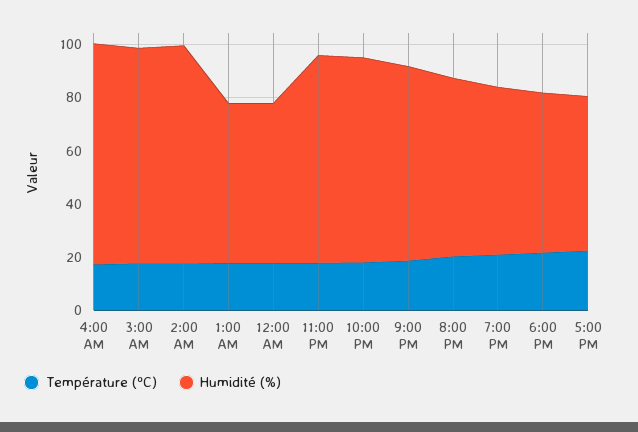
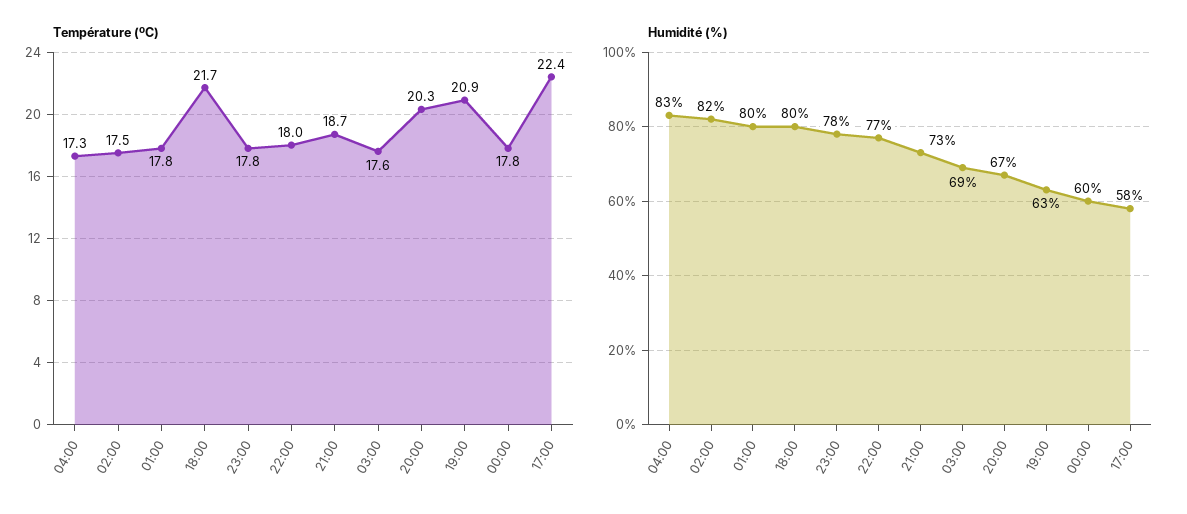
Humidité (%), 3:00 AM: 80 -> 69
Humidité (%), 1:00 AM: 60 -> 80
Humidité (%), 6:00 PM: 60 -> 80

